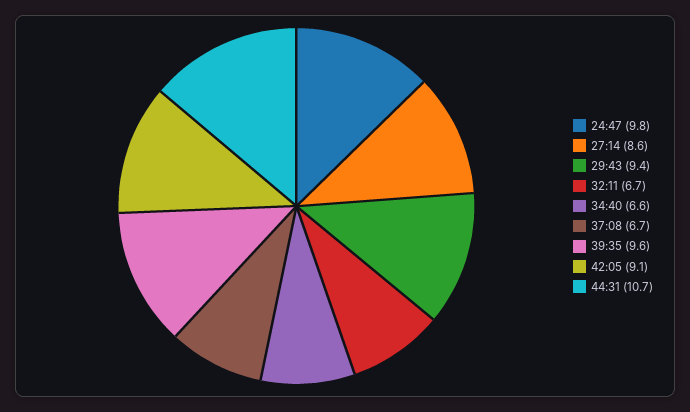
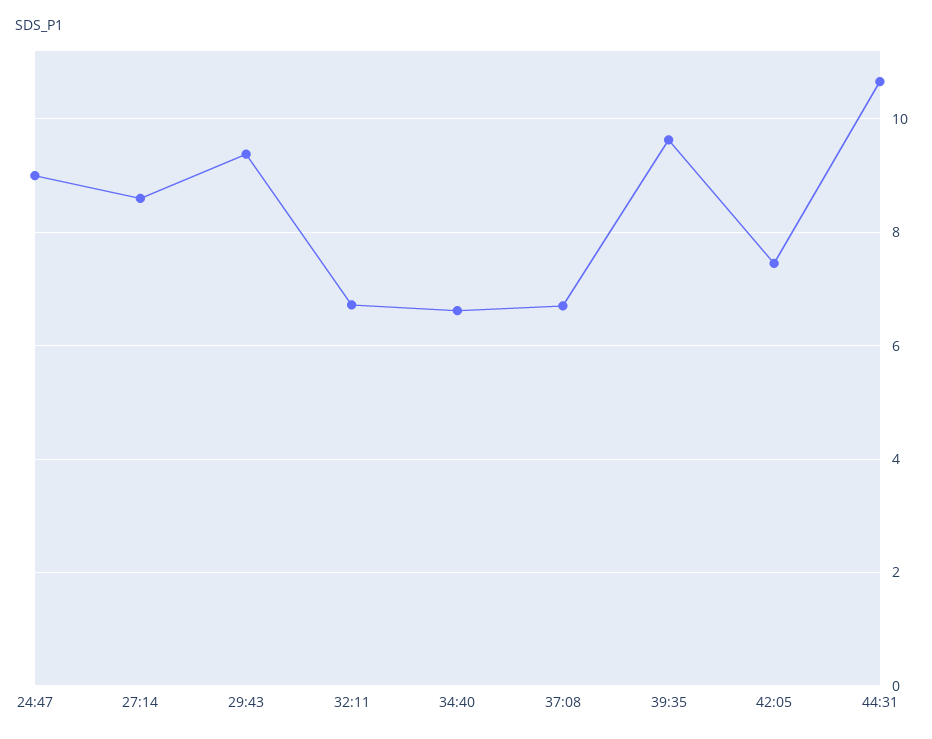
24:47: 9.8 -> 9
42:05: 9.1 -> 7.4

